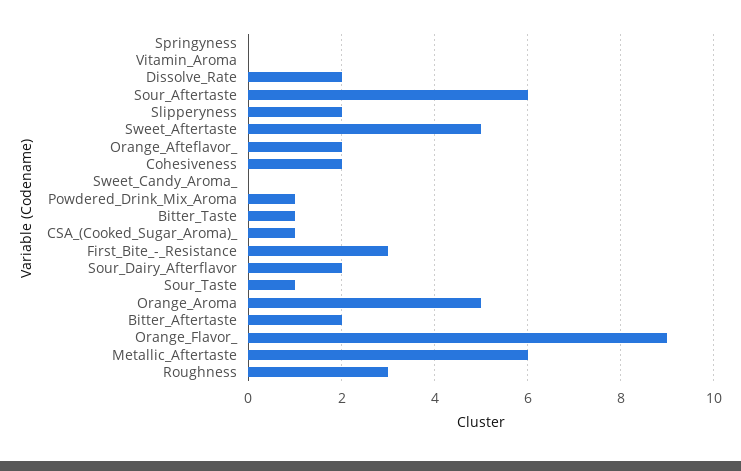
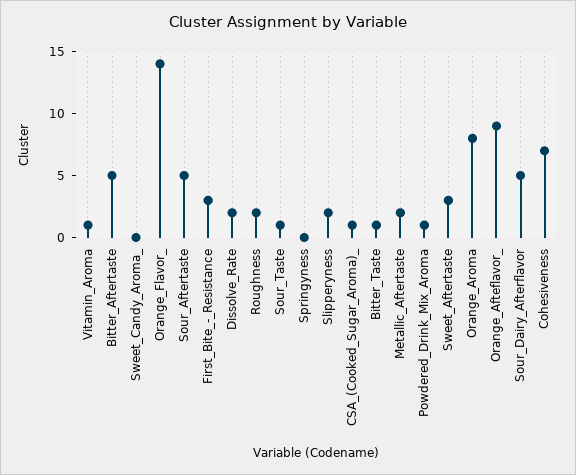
Vitamin_Aroma: 0 -> 1
Sour_Aftertaste: 6 -> 5
Sweet_Aftertaste: 5 -> 3
Orange_Afteflavor_: 2 -> 9
Cohesiveness: 2 -> 7
Sour_Dairy_Afterflavor: 2 -> 5
Orange_Aroma: 5 -> 8
Bitter_Aftertaste: 2 -> 5
Orange_Flavor_: 9 -> 14
Metallic_Aftertaste: 6 -> 2
Roughness: 3 -> 2

